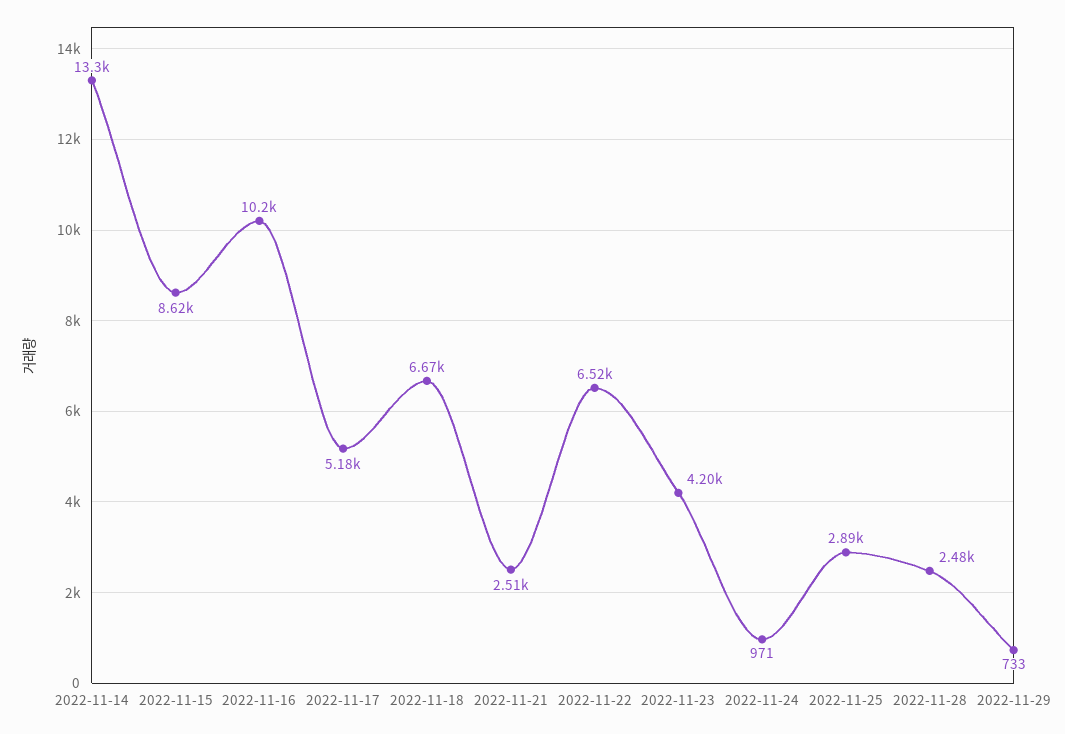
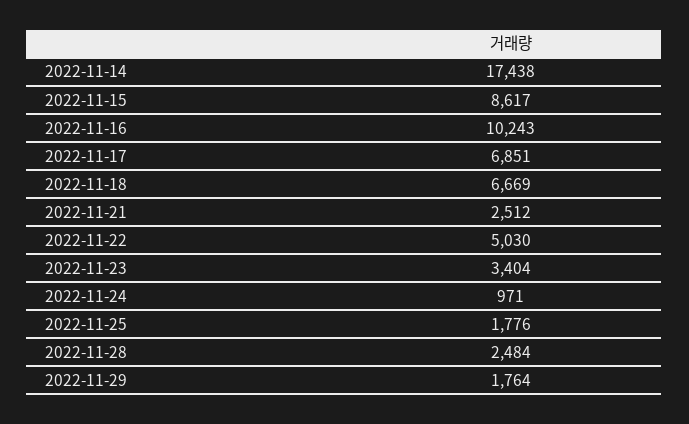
2022-11-14: 13300 -> 17438
2022-11-17: 5180 -> 6851
2022-11-22: 6520 -> 5030
2022-11-23: 4200 -> 3404
2022-11-25: 2890 -> 1776
2022-11-29: 733 -> 1764

